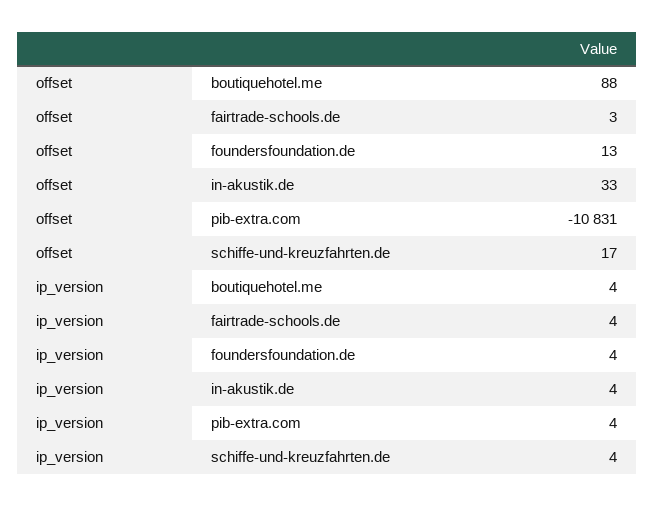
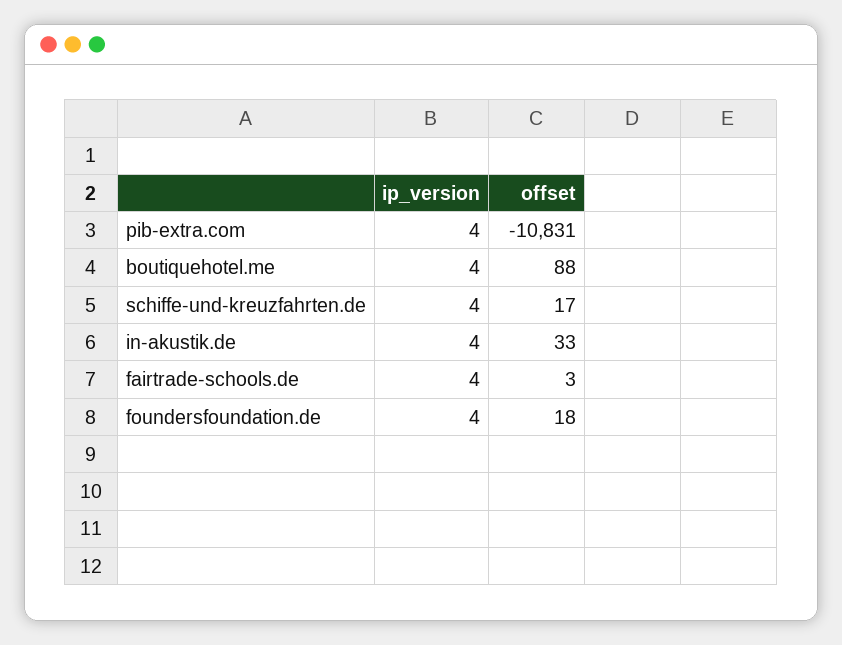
offset, foundersfoundation.de: 13 -> 18

